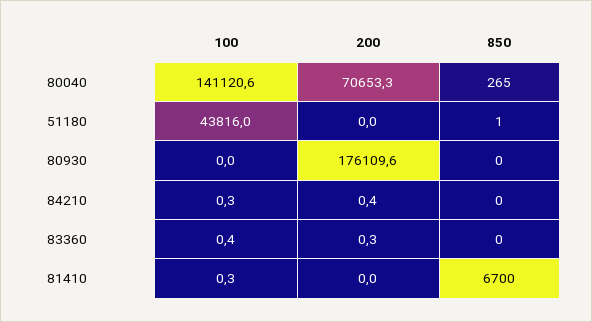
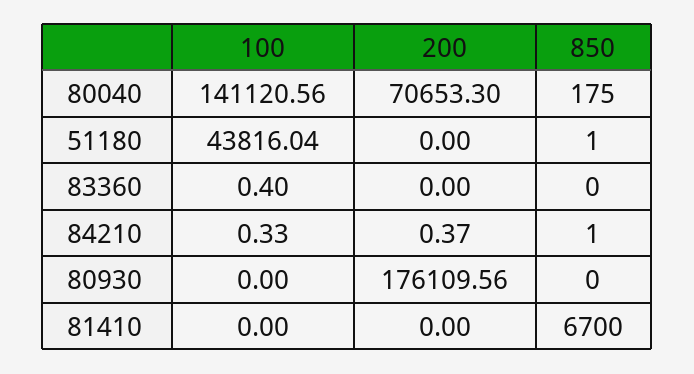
850, 80040: 265 -> 175
850, 84210: 0 -> 1
200, 83360: 0.3 -> 0
100, 81410: 0.3 -> 0

